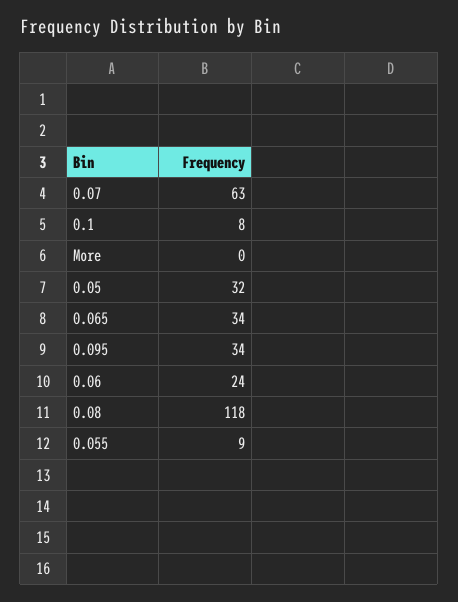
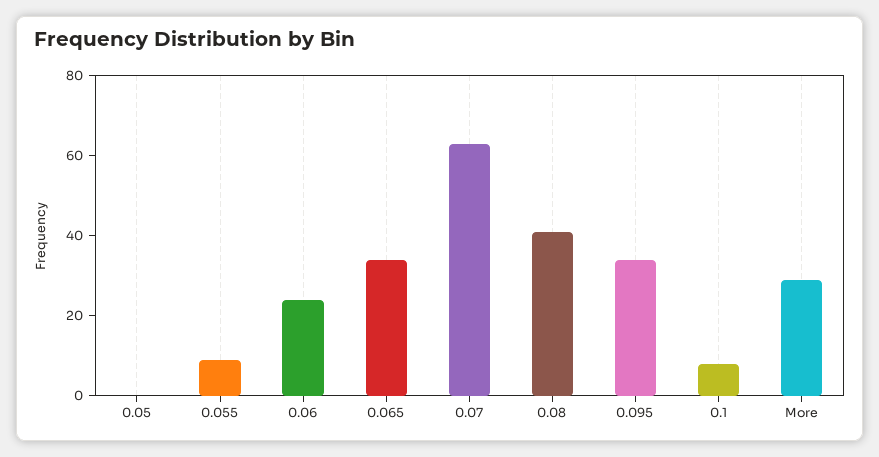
More: 0 -> 30
0.05: 32 -> 0
0.08: 118 -> 40

